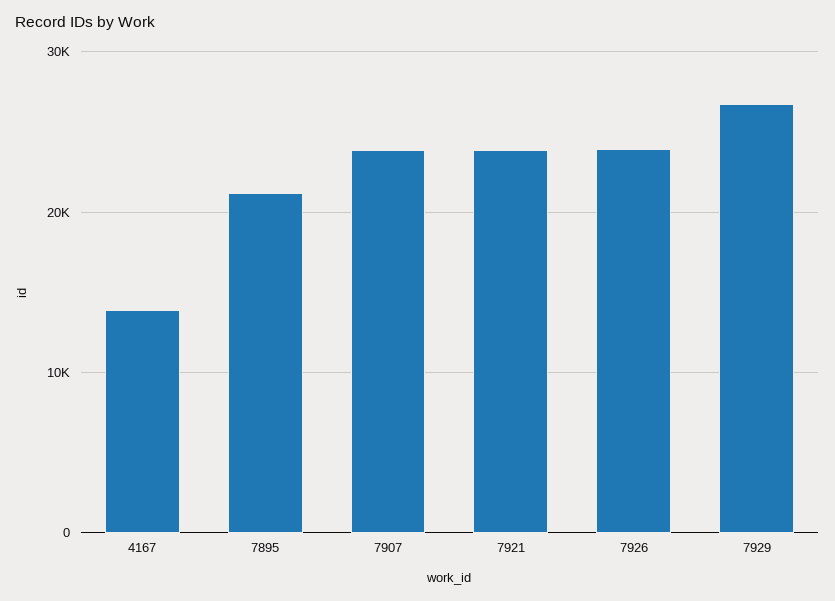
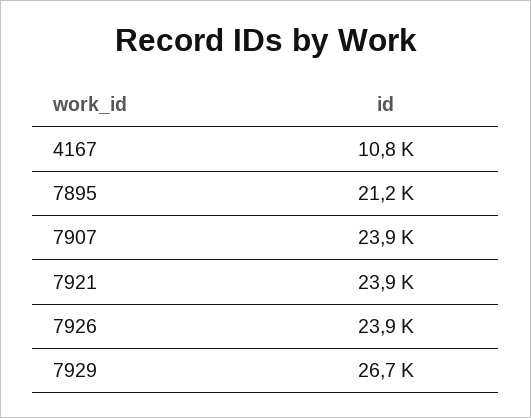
4167: 14000 -> 10800

